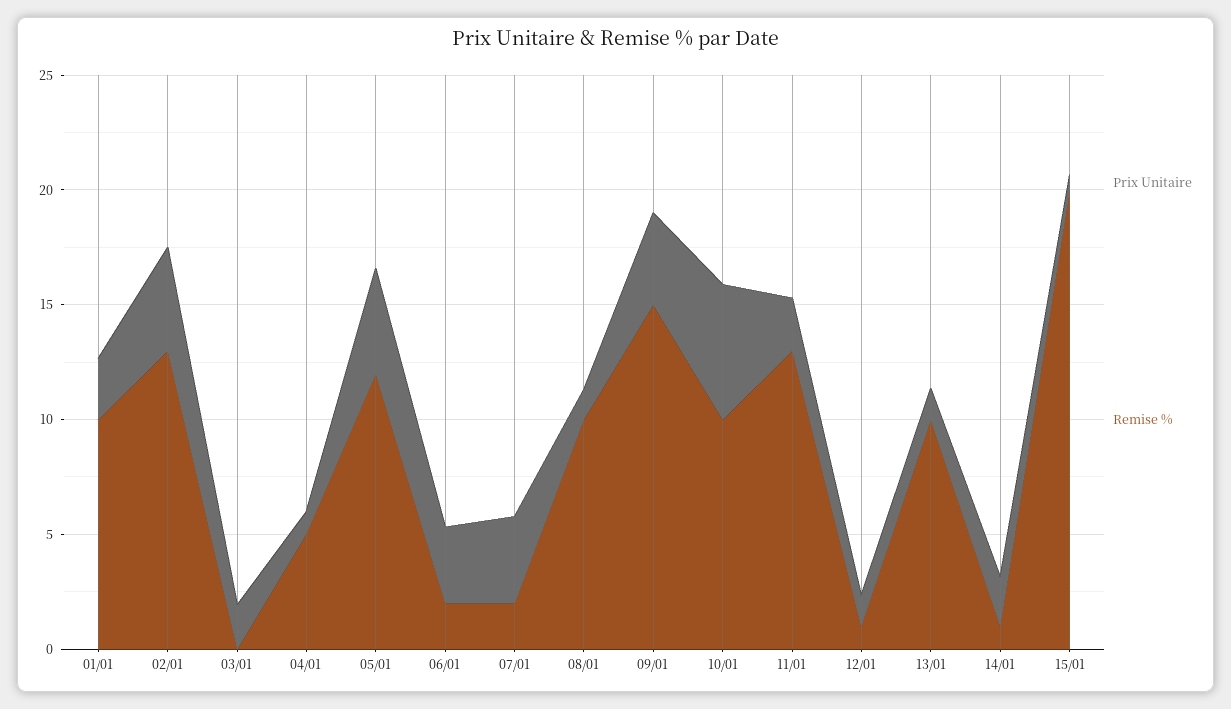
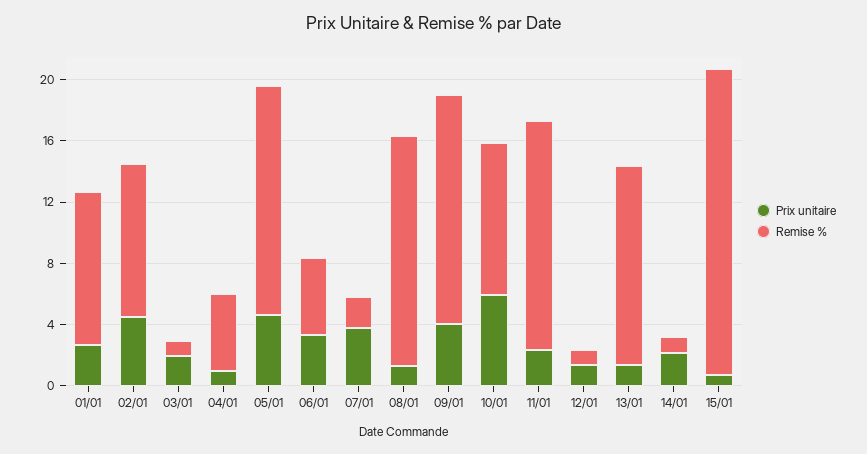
Remise %, 02/01: 13 -> 10
Remise %, 03/01: 0 -> 1
Remise %, 05/01: 12 -> 15
Remise %, 06/01: 2 -> 5
Remise %, 08/01: 10 -> 15
Remise %, 11/01: 13 -> 15
Remise %, 13/01: 10 -> 13

